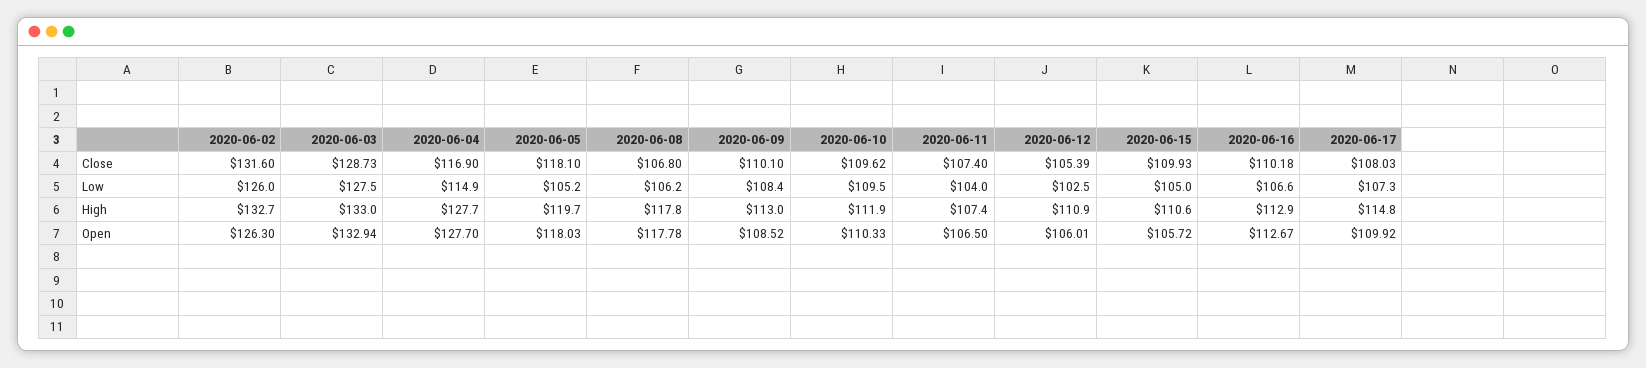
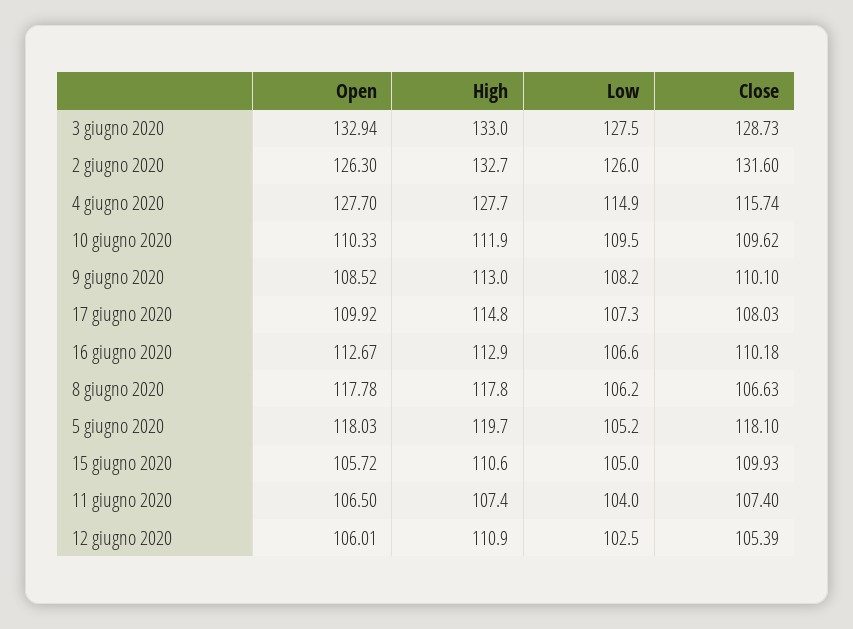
2020-06-04, Close: 116.9 -> 115.74
2020-06-08, Close: 106.8 -> 106.63
2020-06-09, Low: 108.4 -> 108.2

